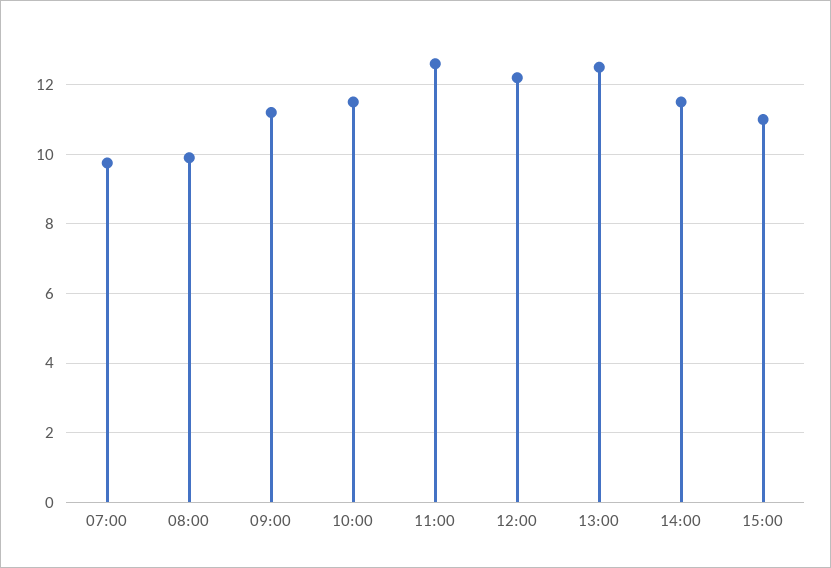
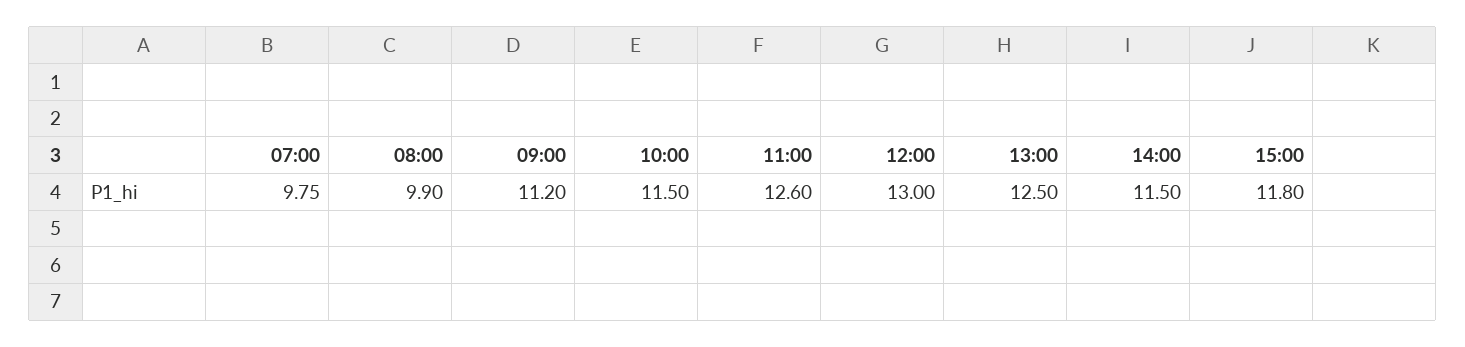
12:00: 12.2 -> 13
15:00: 11 -> 11.8

